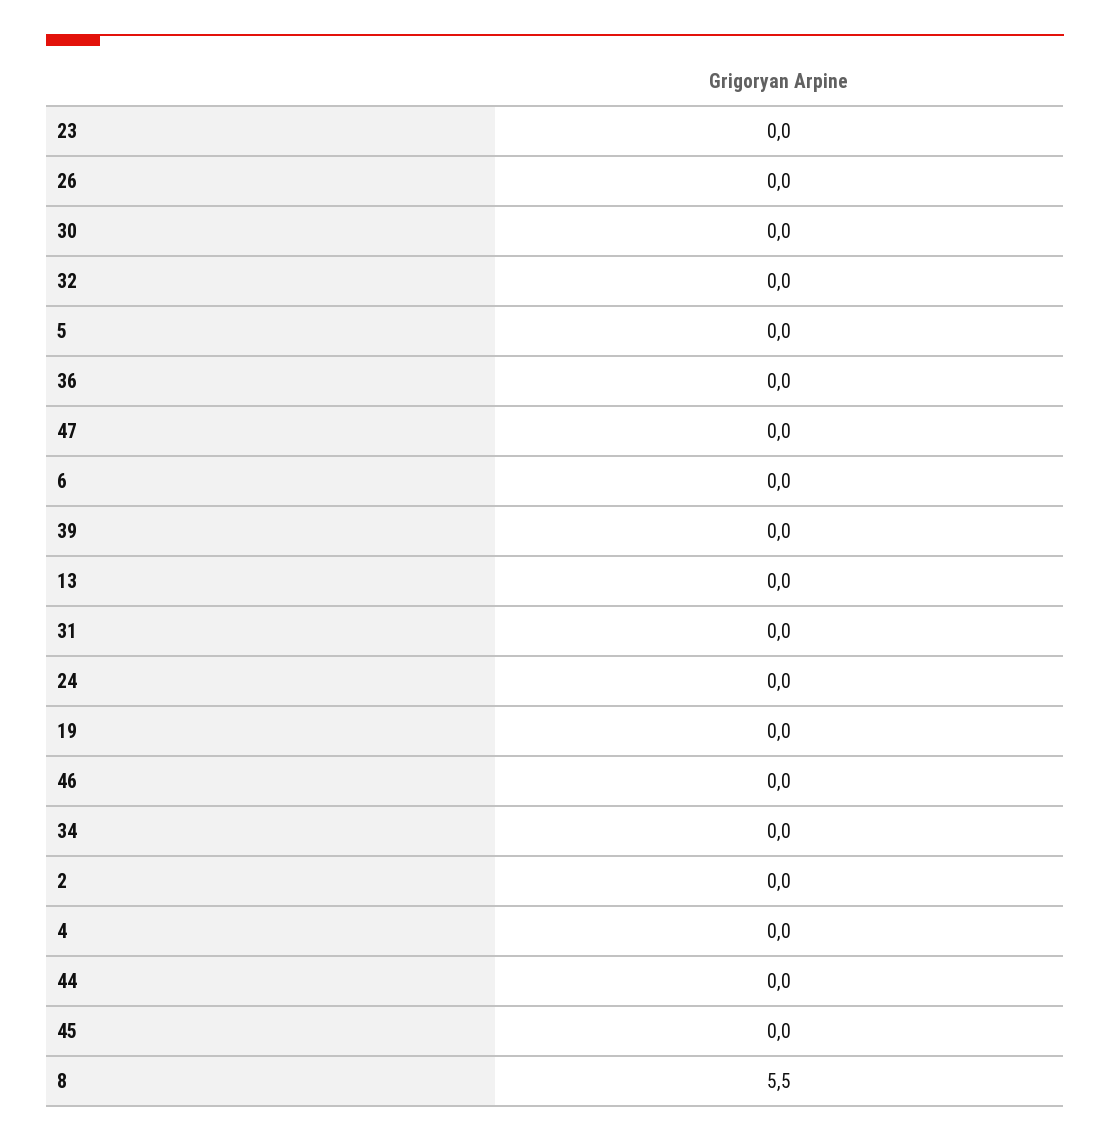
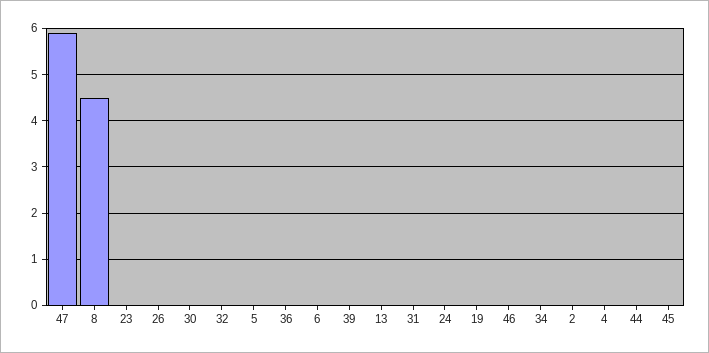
47: 0 -> 6
8: 5.5 -> 4.5

